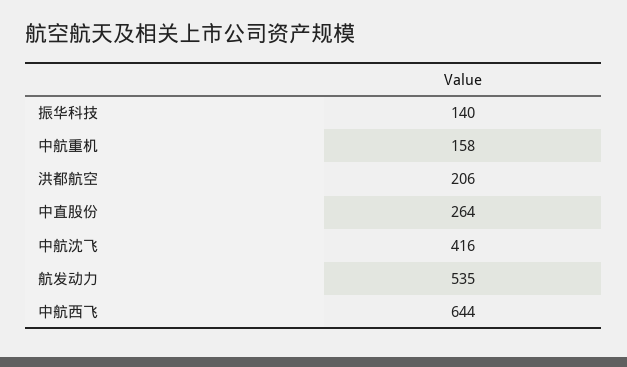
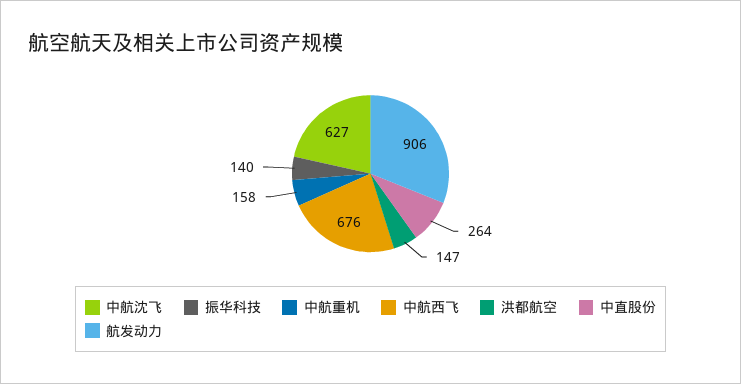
洪都航空: 206 -> 147
中航沈飞: 416 -> 627
航发动力: 535 -> 906
中航西飞: 644 -> 676

